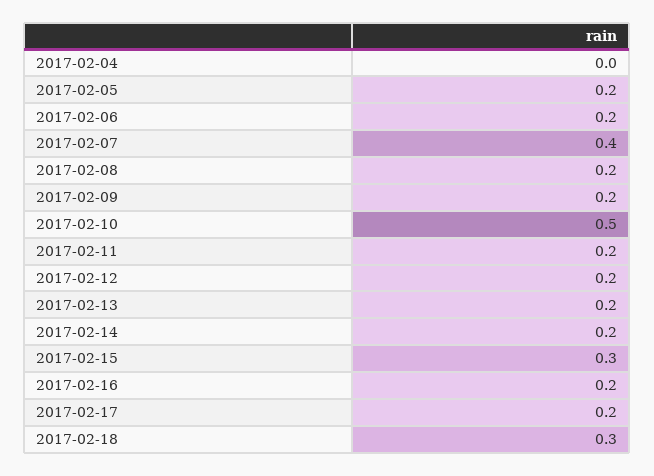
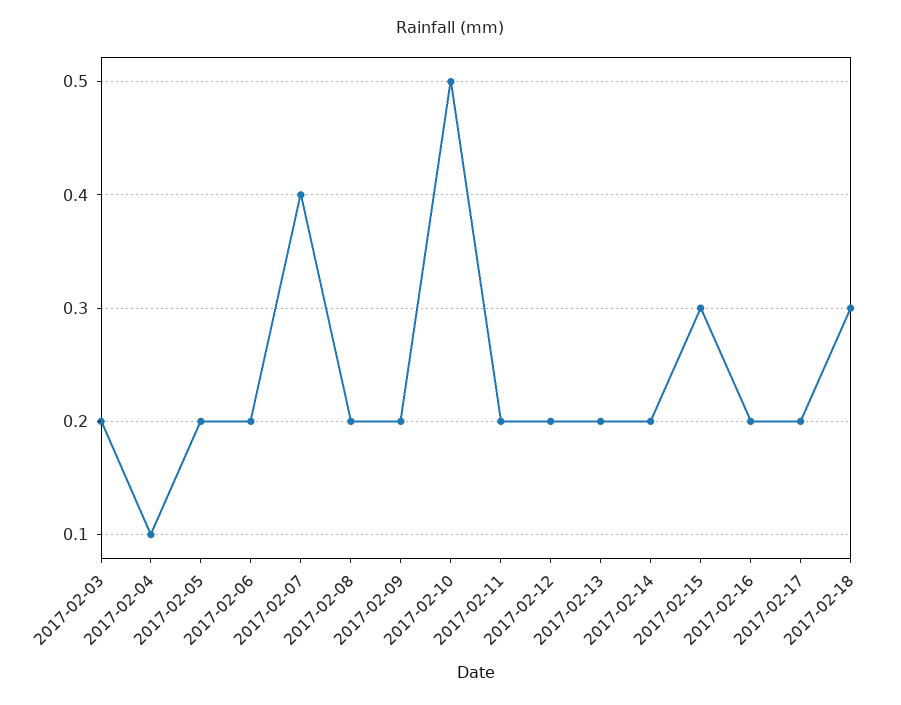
2017-02-04: 0 -> 0.1
2017-02-03: none -> 0.2

